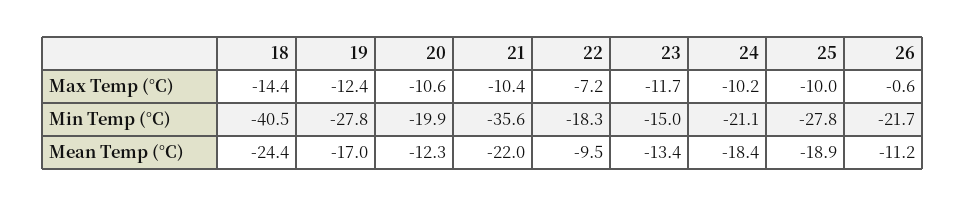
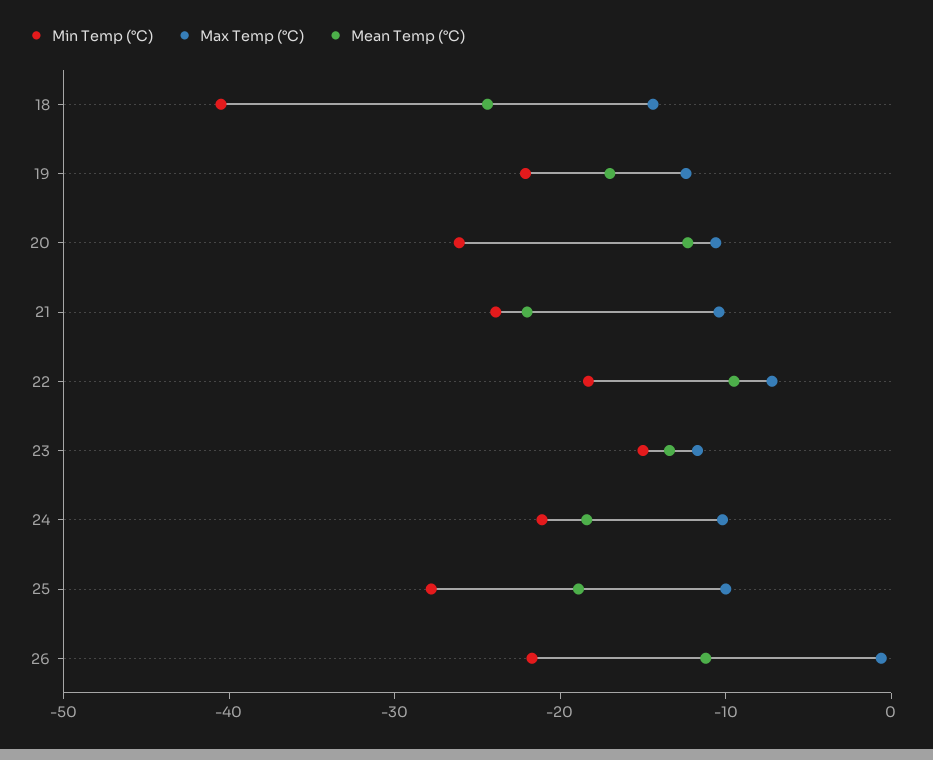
Min Temp (°C), 19: -27.8 -> -22
Min Temp (°C), 20: -19.9 -> -26
Min Temp (°C), 21: -35.6 -> -24

